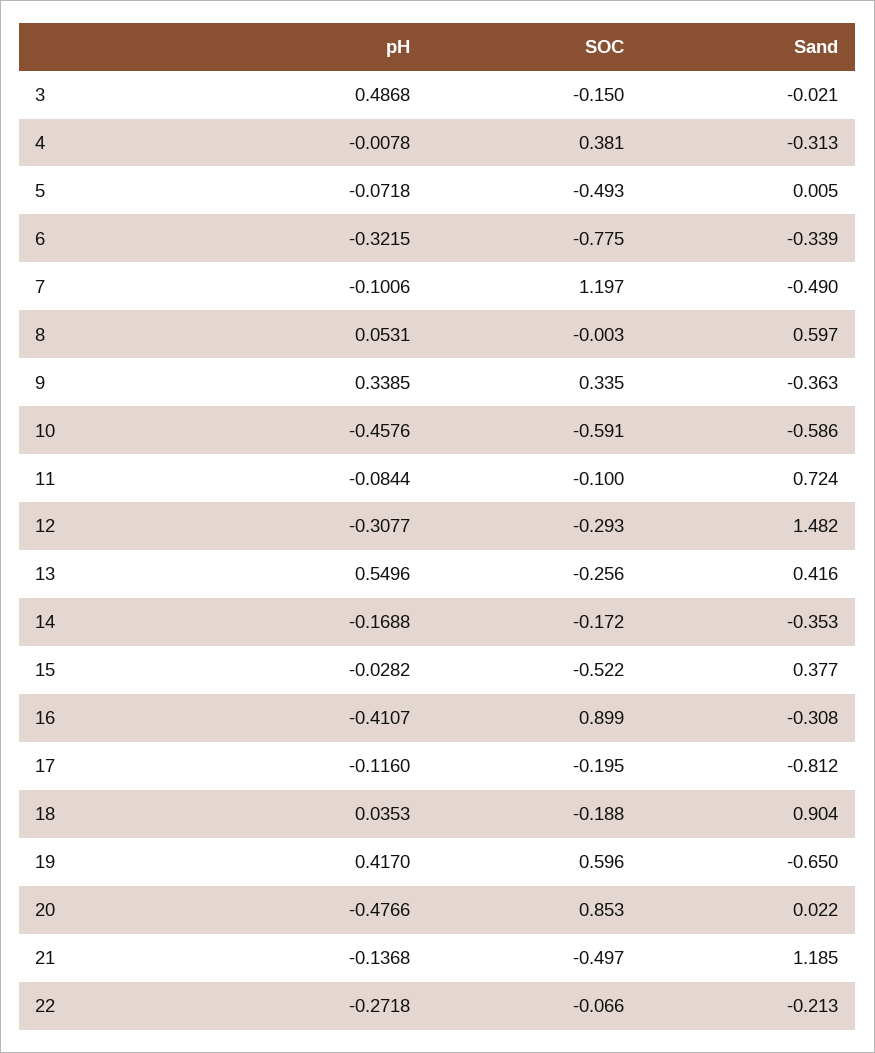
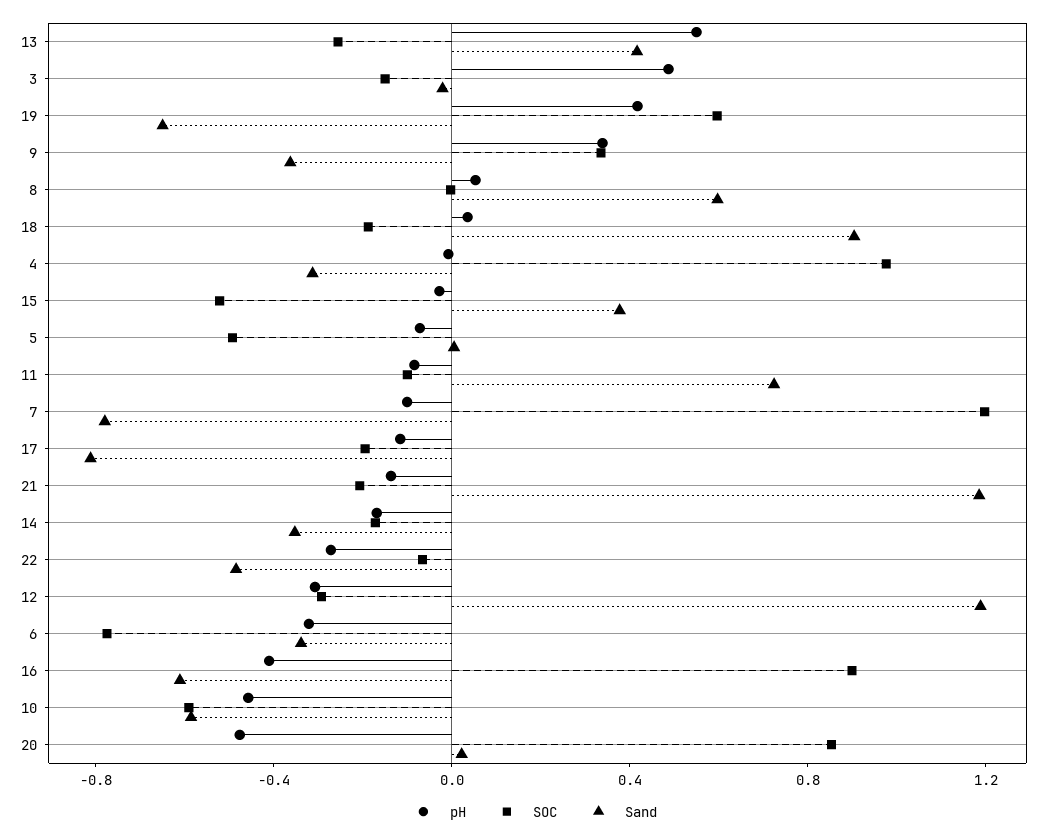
SOC, 4: 0.381 -> 1
Sand, 7: -0.49 -> -0.8
Sand, 12: 1.482 -> 1.2
Sand, 16: -0.308 -> -0.6
SOC, 21: -0.497 -> -0.2
Sand, 22: -0.213 -> -0.5

